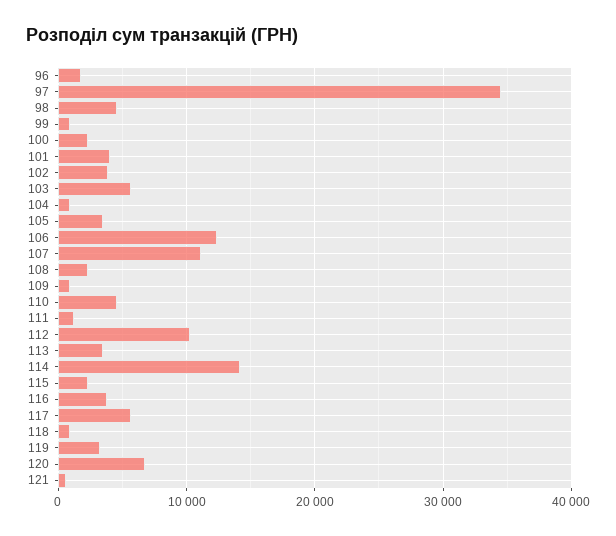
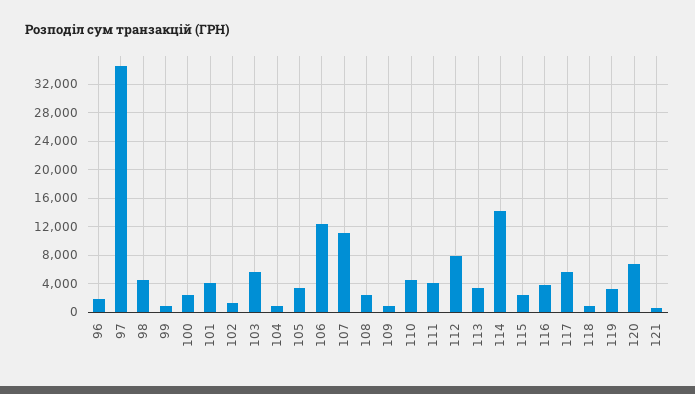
102: 4000 -> 1000
111: 1000 -> 4000
112: 10000 -> 8000

